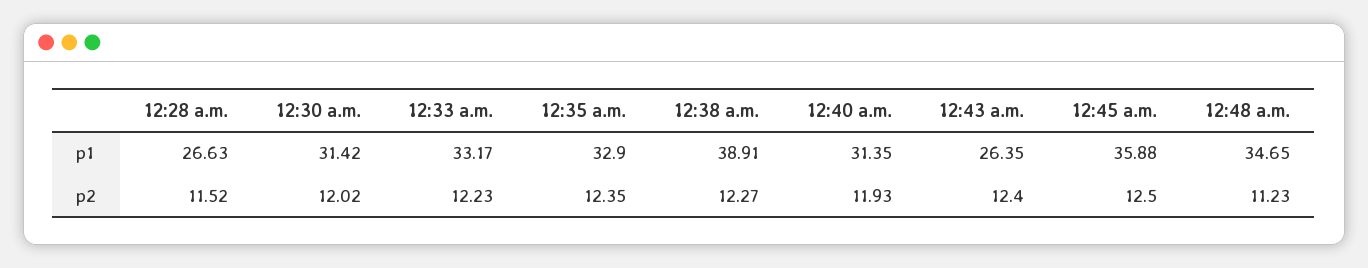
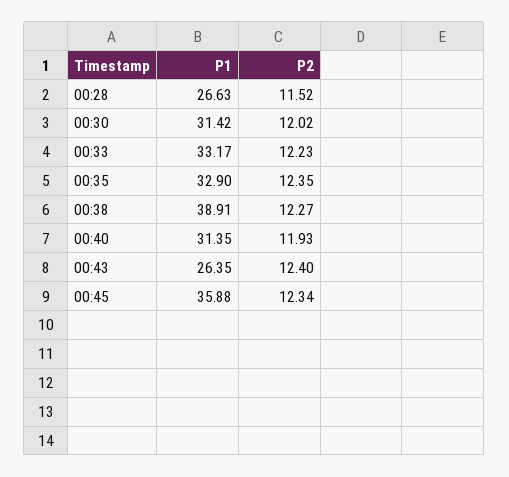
12:48 a.m., p1: 34.65 -> none
12:45 a.m., p2: 12.5 -> 12.34
12:48 a.m., p2: 11.23 -> none

